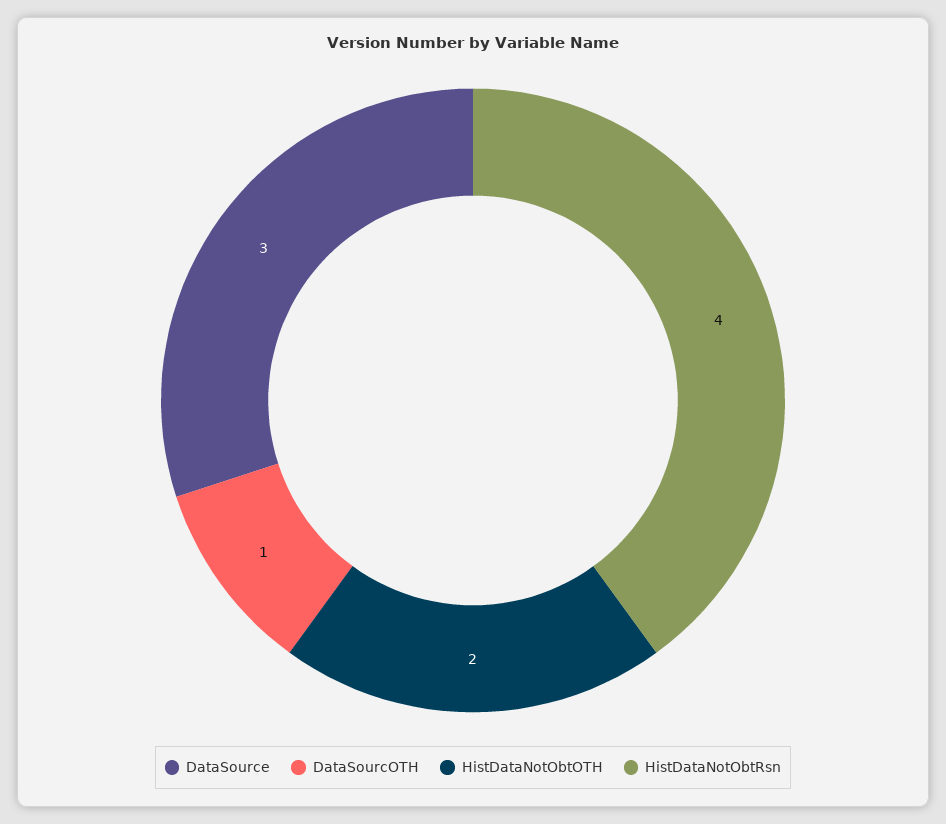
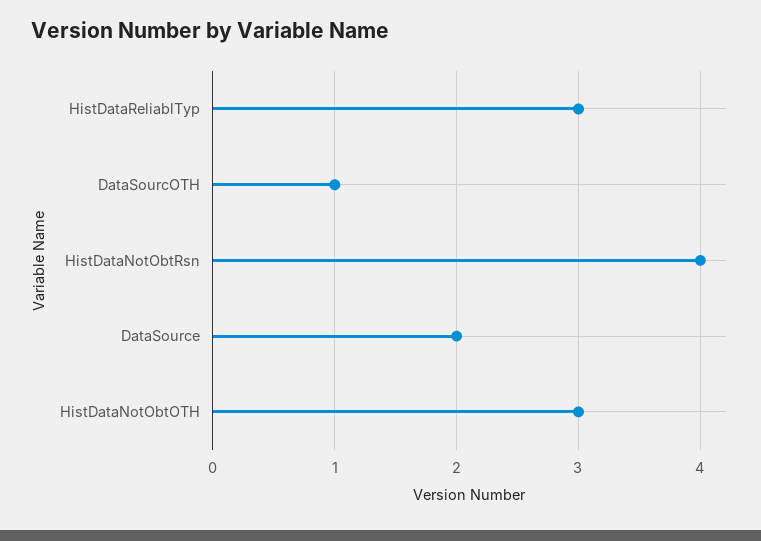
DataSource: 3 -> 2
HistDataNotObtOTH: 2 -> 3
HistDataReliablTyp: none -> 3

